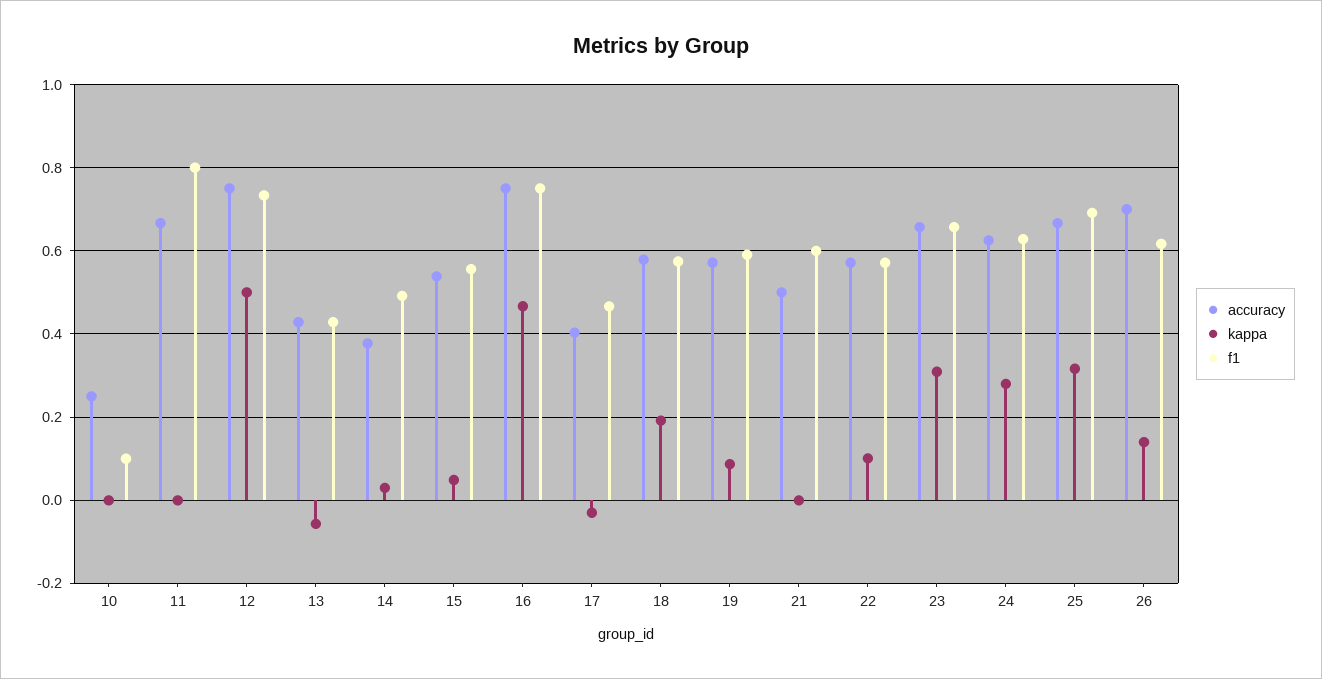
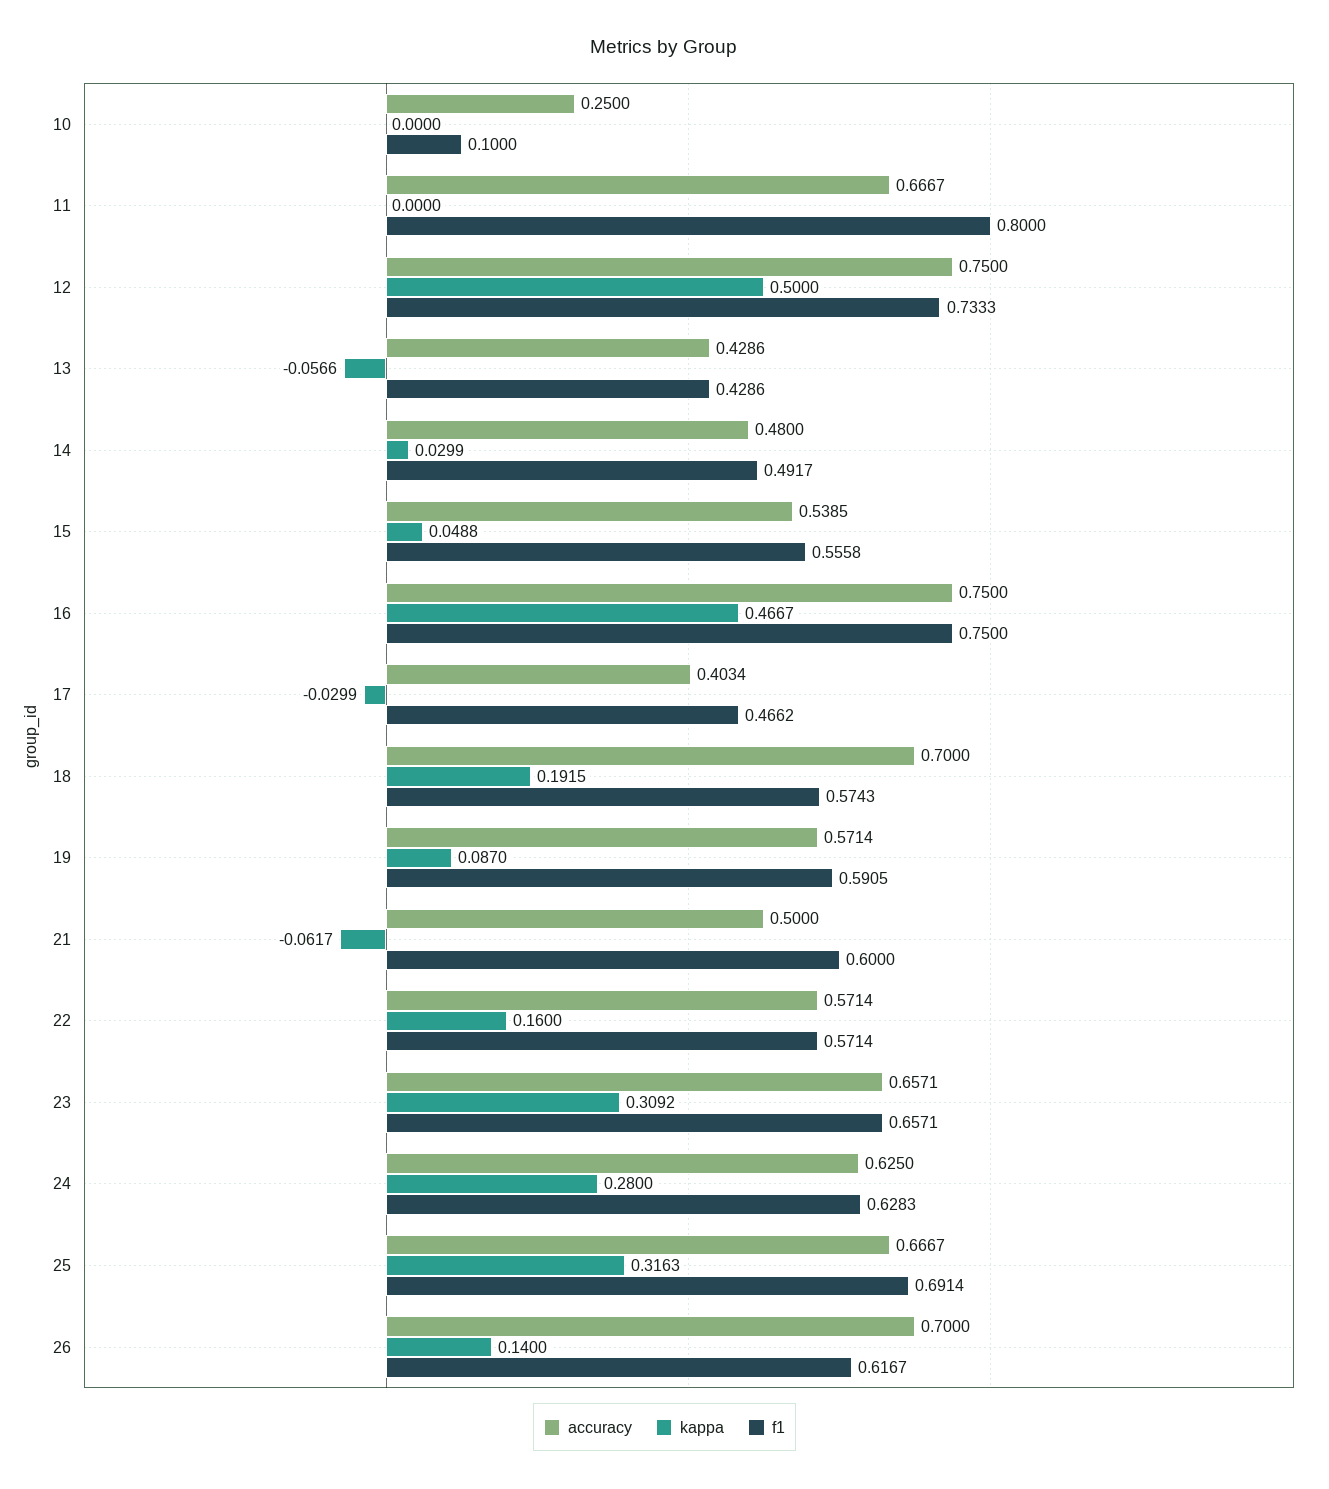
accuracy, 14: 0.38 -> 0.48
accuracy, 18: 0.58 -> 0.7
kappa, 21: 0 -> -0.0617
kappa, 22: 0.1 -> 0.16

